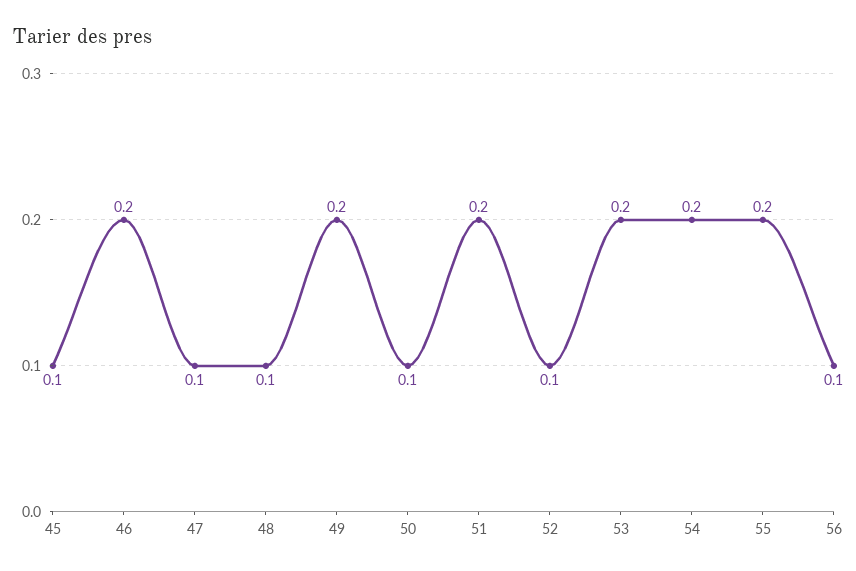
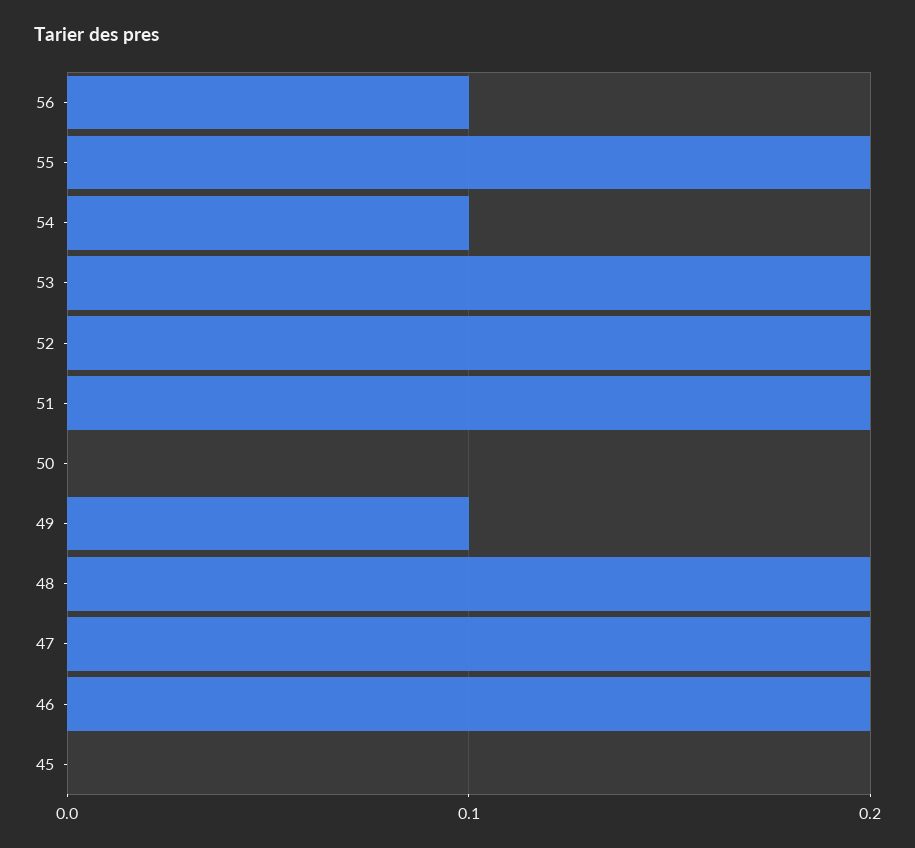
45: 0.1 -> 0
47: 0.1 -> 0.2
48: 0.1 -> 0.2
49: 0.2 -> 0.1
50: 0.1 -> 0
52: 0.1 -> 0.2
54: 0.2 -> 0.1

